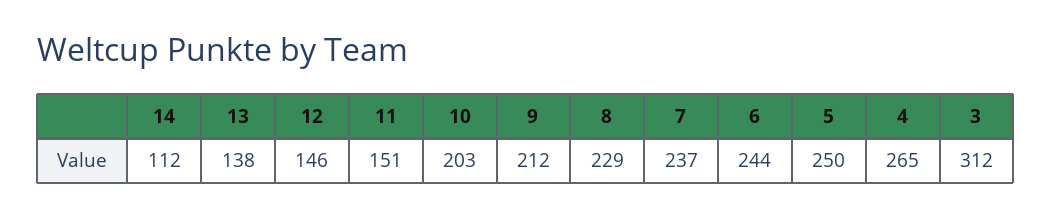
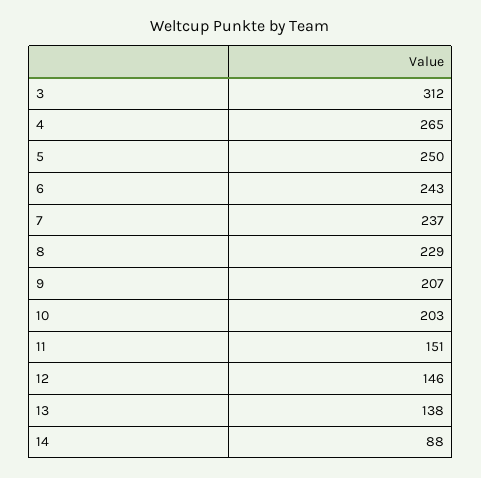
14: 112 -> 88
9: 212 -> 207
6: 244 -> 243

